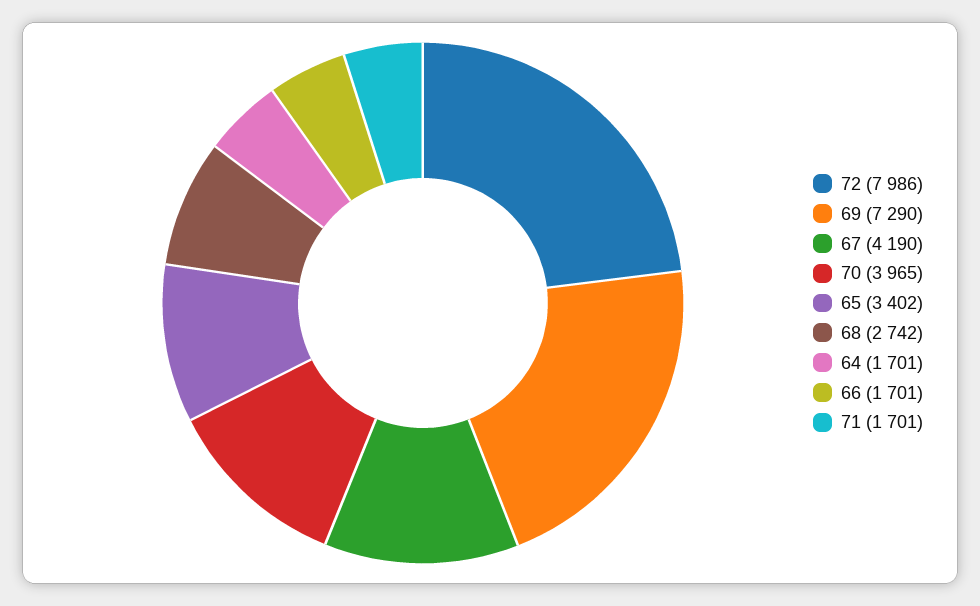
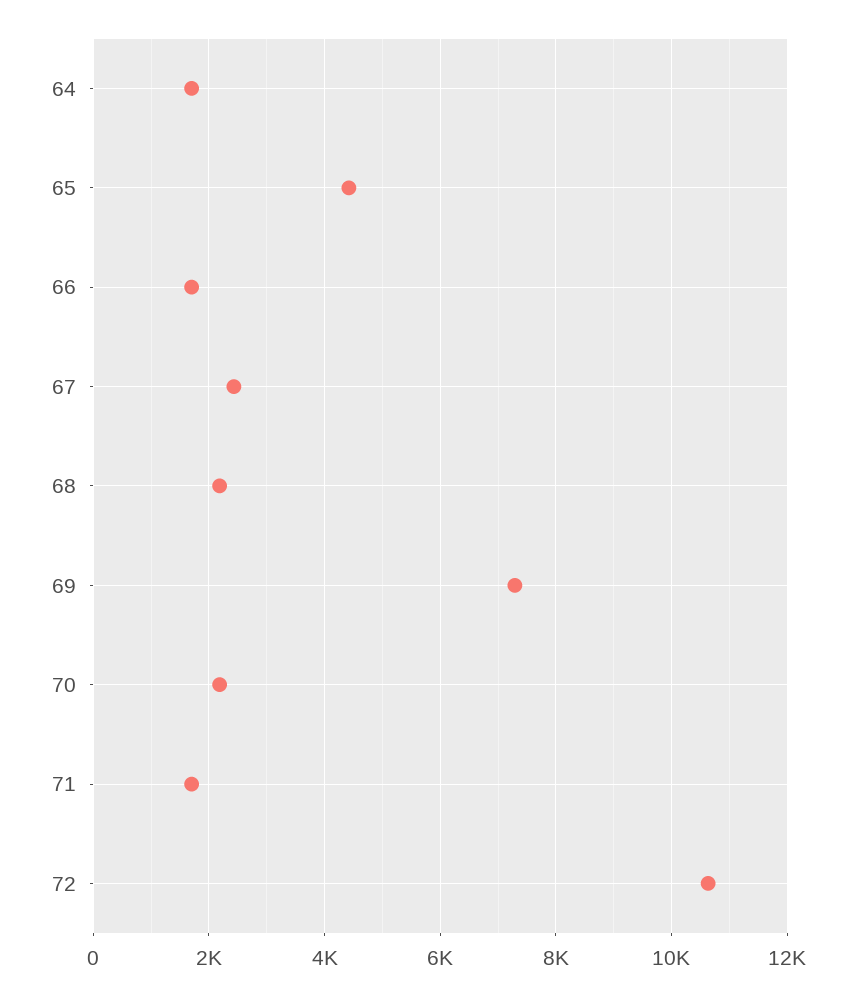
72: 7986 -> 10600
67: 4190 -> 2400
70: 3965 -> 2200
65: 3402 -> 4400
68: 2742 -> 2200

